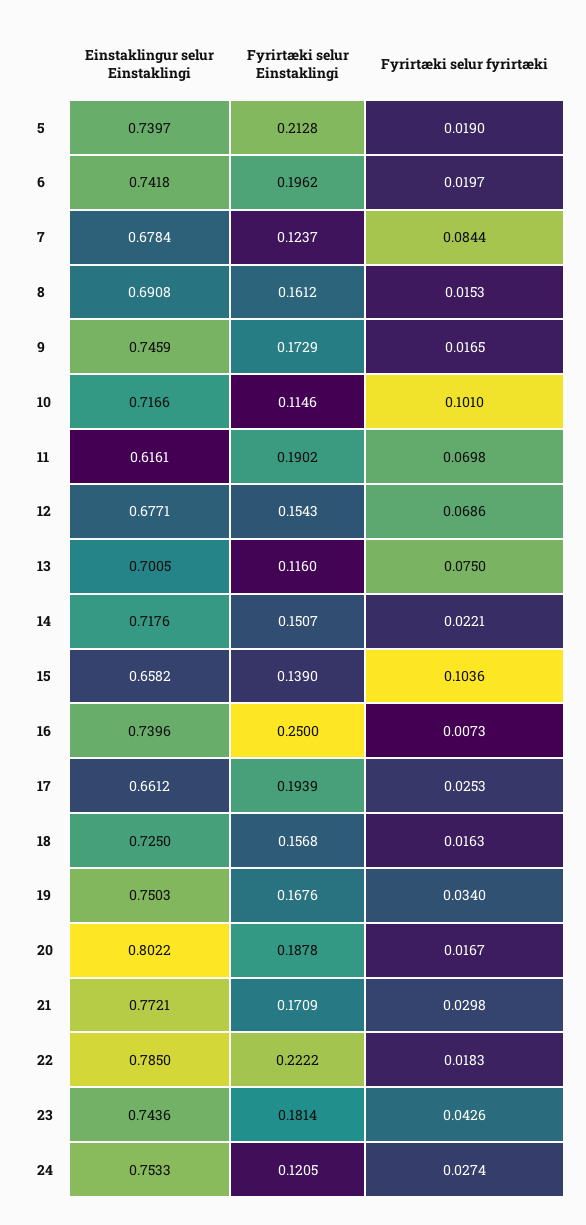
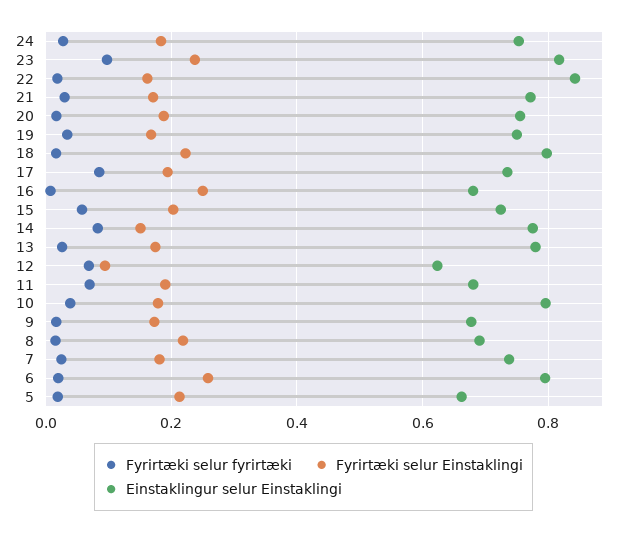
Einstaklingur selur Einstaklingi, 5: 0.7397 -> 0.66
Einstaklingur selur Einstaklingi, 6: 0.7418 -> 0.8
Fyrirtæki selur Einstaklingi, 6: 0.1962 -> 0.26
Einstaklingur selur Einstaklingi, 7: 0.6784 -> 0.74
Fyrirtæki selur Einstaklingi, 7: 0.1237 -> 0.18
Fyrirtæki selur fyrirtæki, 7: 0.0844 -> 0.02
Fyrirtæki selur Einstaklingi, 8: 0.1612 -> 0.22
Einstaklingur selur Einstaklingi, 9: 0.7459 -> 0.68
Einstaklingur selur Einstaklingi, 10: 0.7166 -> 0.8
Fyrirtæki selur Einstaklingi, 10: 0.1146 -> 0.18
Fyrirtæki selur fyrirtæki, 10: 0.101 -> 0.04
Einstaklingur selur Einstaklingi, 11: 0.6161 -> 0.68
Einstaklingur selur Einstaklingi, 12: 0.6771 -> 0.62
Fyrirtæki selur Einstaklingi, 12: 0.1543 -> 0.1
Einstaklingur selur Einstaklingi, 13: 0.7005 -> 0.78
Fyrirtæki selur Einstaklingi, 13: 0.116 -> 0.18
Fyrirtæki selur fyrirtæki, 13: 0.075 -> 0.02
Einstaklingur selur Einstaklingi, 14: 0.7176 -> 0.78
Fyrirtæki selur fyrirtæki, 14: 0.0221 -> 0.08
Einstaklingur selur Einstaklingi, 15: 0.6582 -> 0.72
Fyrirtæki selur Einstaklingi, 15: 0.139 -> 0.2
Fyrirtæki selur fyrirtæki, 15: 0.1036 -> 0.06
Einstaklingur selur Einstaklingi, 16: 0.7396 -> 0.68
Einstaklingur selur Einstaklingi, 17: 0.6612 -> 0.74
Fyrirtæki selur fyrirtæki, 17: 0.0253 -> 0.08
Einstaklingur selur Einstaklingi, 18: 0.725 -> 0.8
Fyrirtæki selur Einstaklingi, 18: 0.1568 -> 0.22
Einstaklingur selur Einstaklingi, 20: 0.8022 -> 0.76
Einstaklingur selur Einstaklingi, 22: 0.785 -> 0.84
Fyrirtæki selur Einstaklingi, 22: 0.2222 -> 0.16
Einstaklingur selur Einstaklingi, 23: 0.7436 -> 0.82
Fyrirtæki selur Einstaklingi, 23: 0.1814 -> 0.24
Fyrirtæki selur fyrirtæki, 23: 0.0426 -> 0.1
Fyrirtæki selur Einstaklingi, 24: 0.1205 -> 0.18

